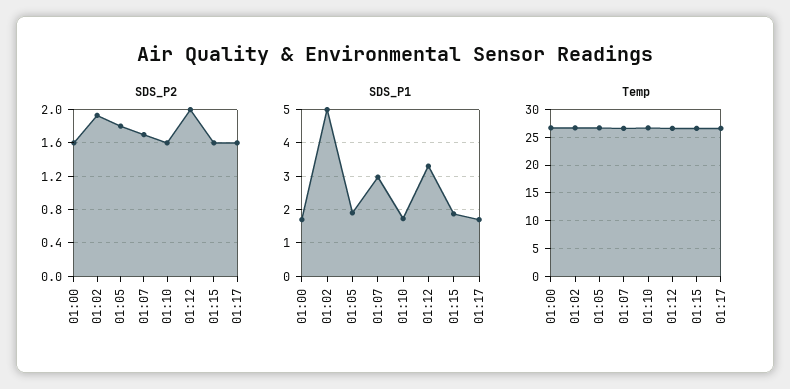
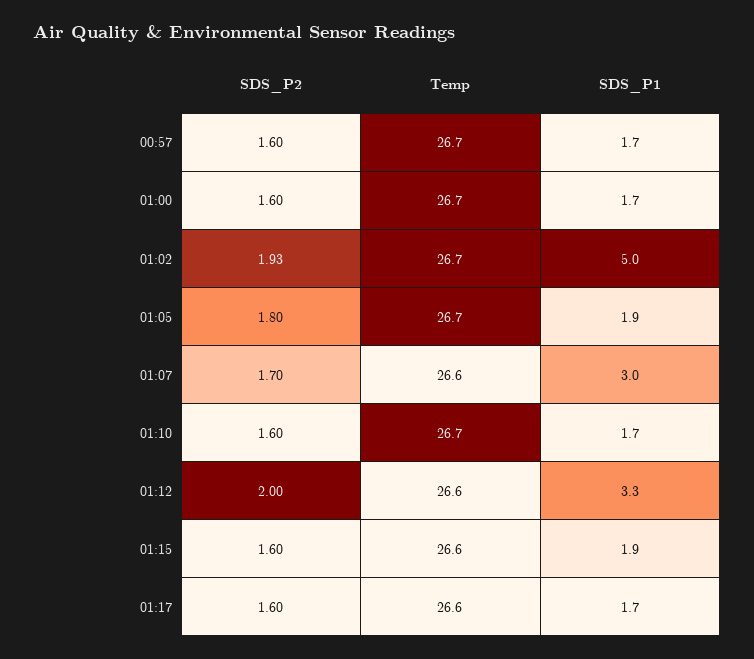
SDS_P2, 00:57: none -> 1.6
Temp, 00:57: none -> 26.7
SDS_P1, 00:57: none -> 1.7

